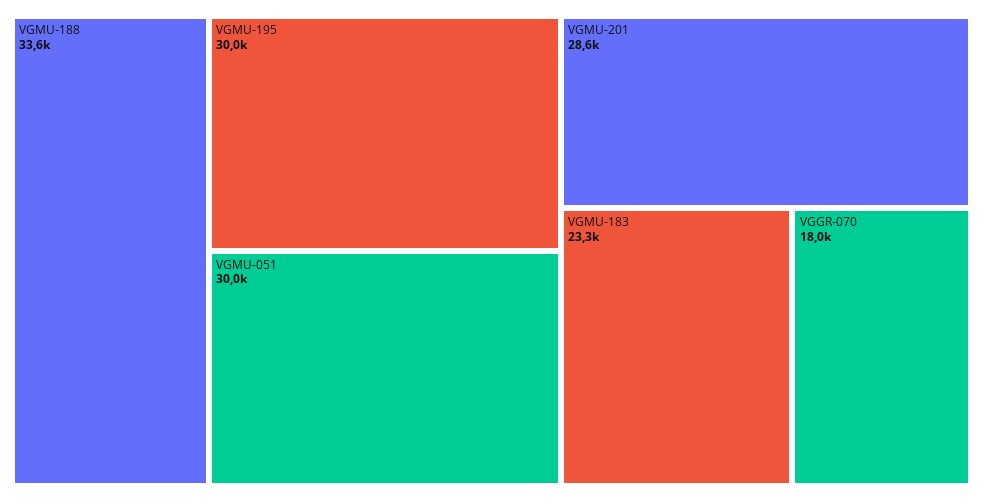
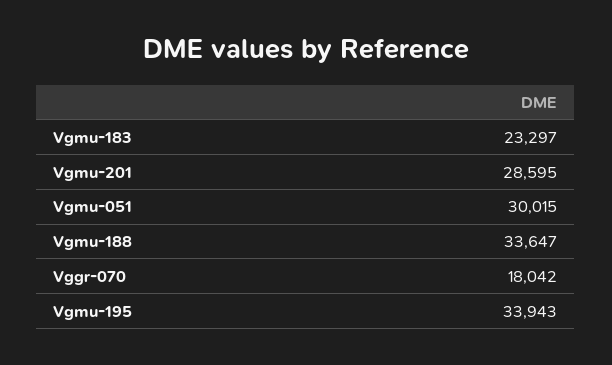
VGMU-195: 30000 -> 33943

